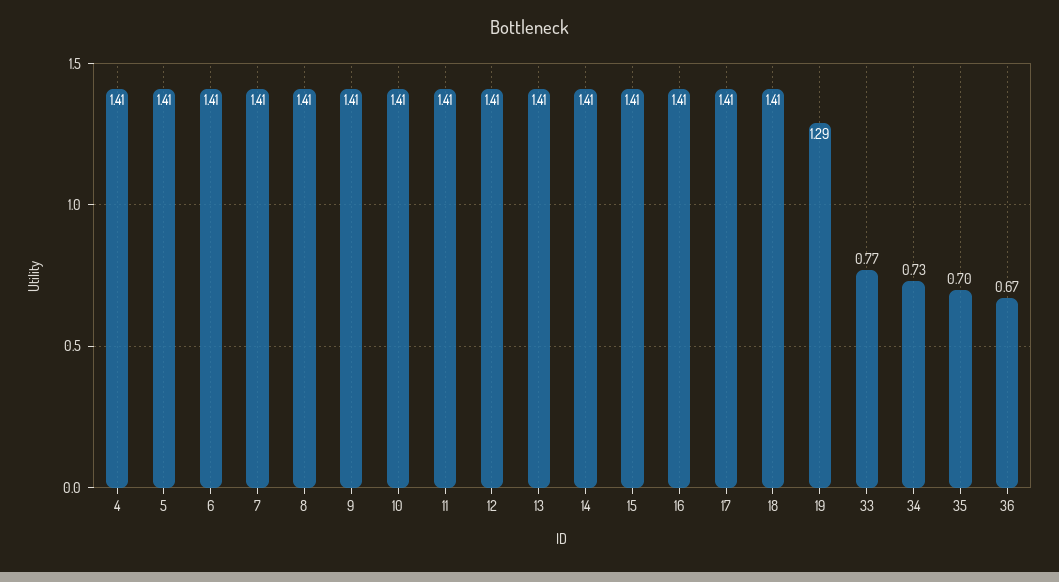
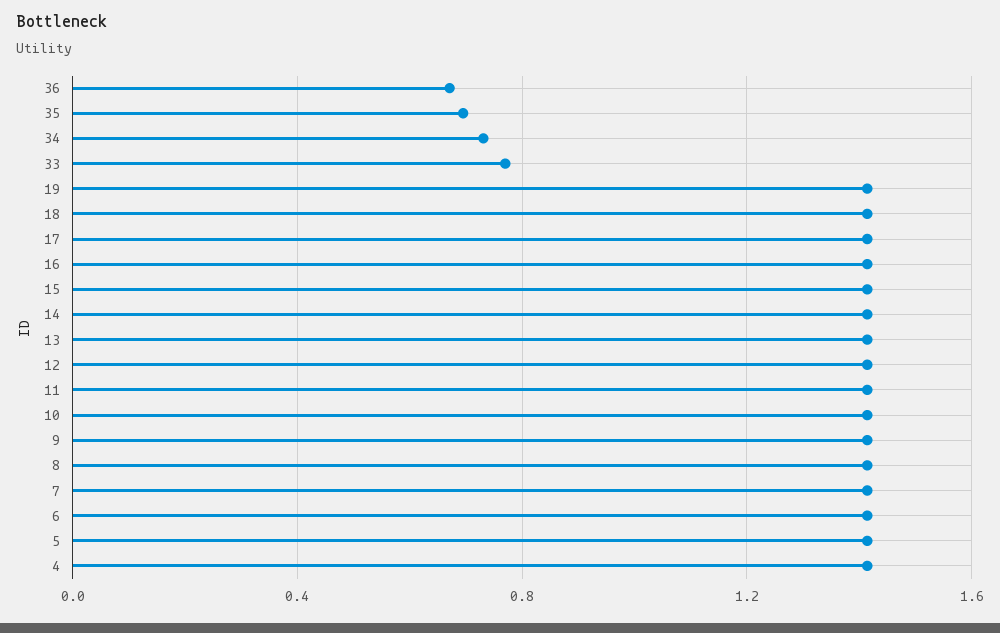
19: 1.29 -> 1.4

